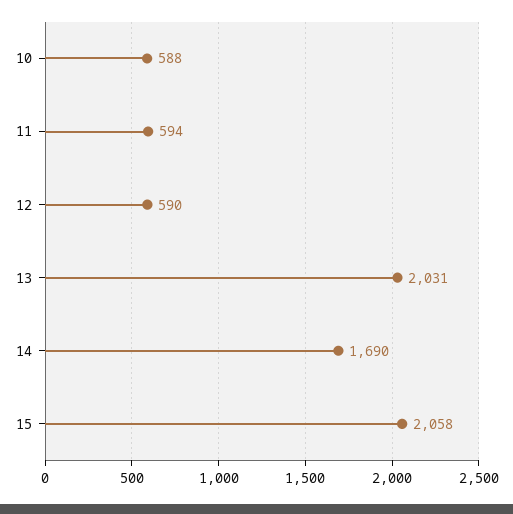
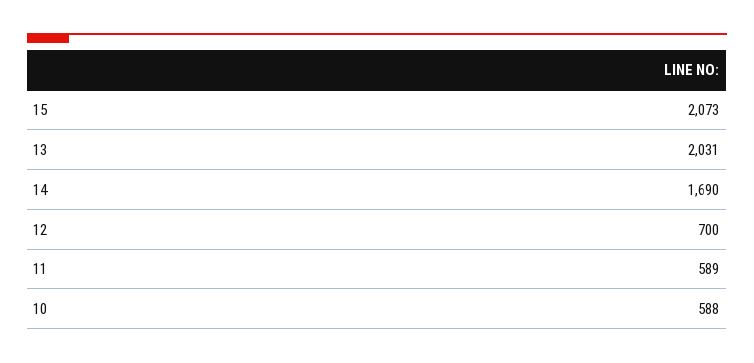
11: 594 -> 589
12: 590 -> 700
15: 2058 -> 2073

